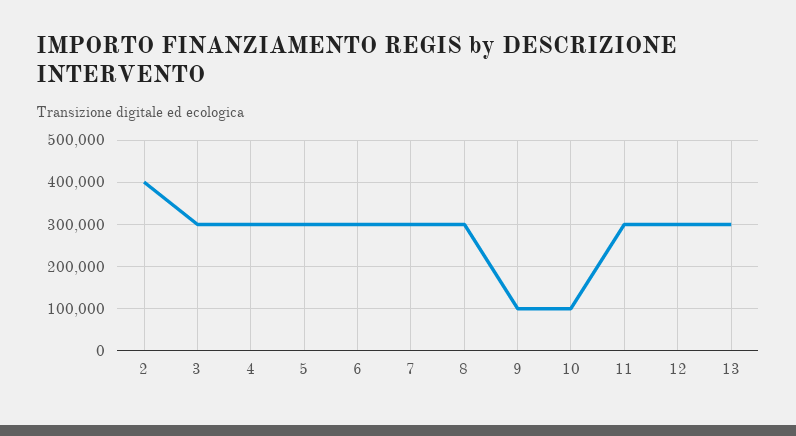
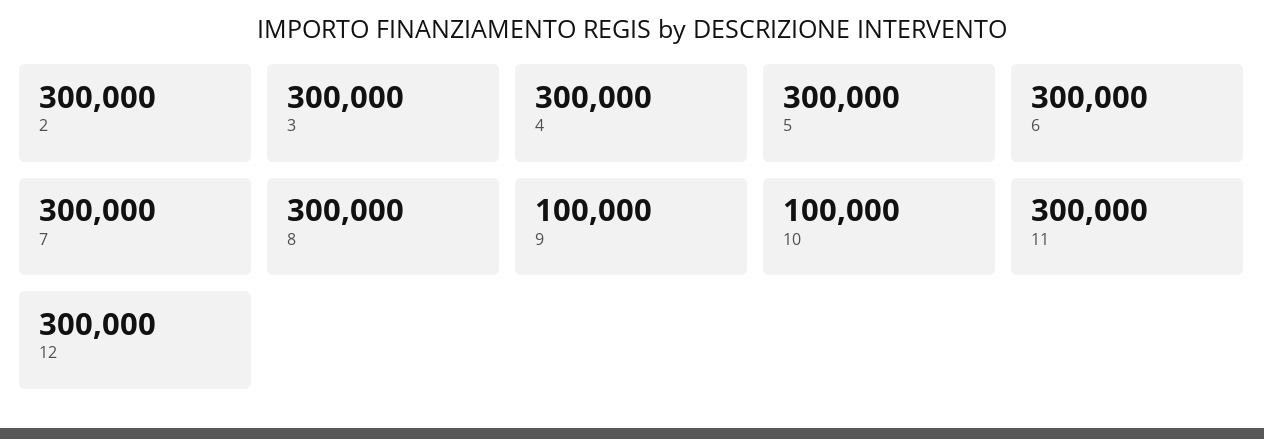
2: 400000 -> 300000
13: 300000 -> none

